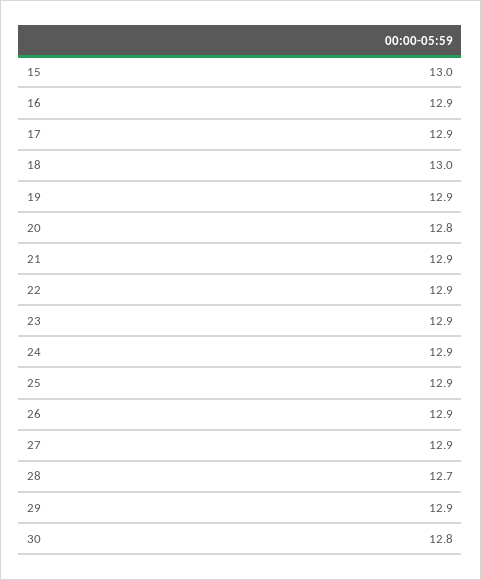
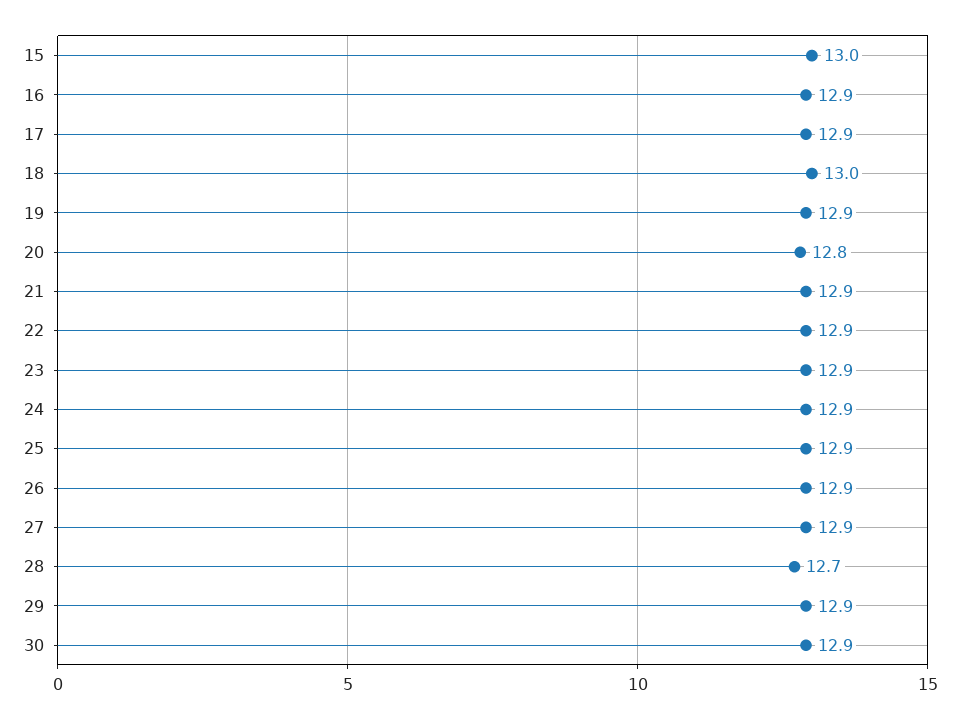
30: 12.8 -> 12.9

